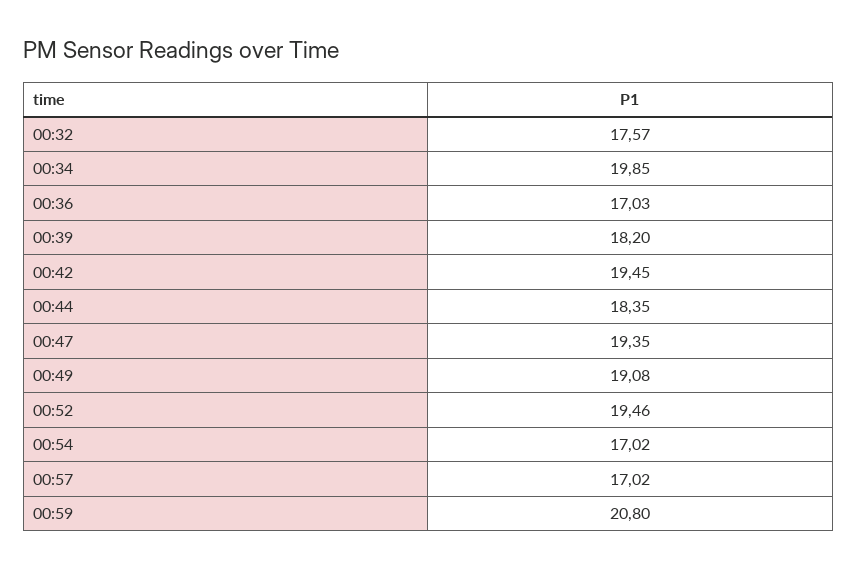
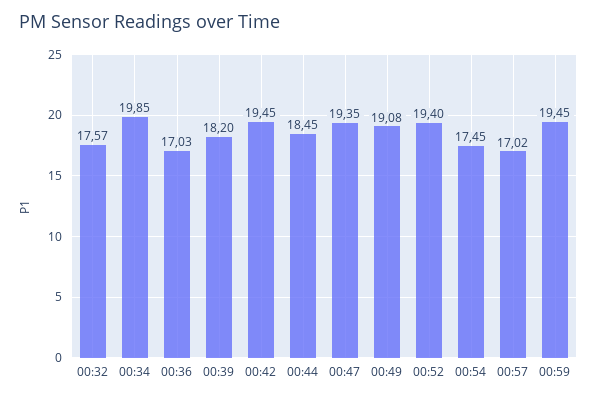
00:44: 18.35 -> 18.45
00:52: 19.46 -> 19.4
00:54: 17.02 -> 17.45
00:59: 20.8 -> 19.45

